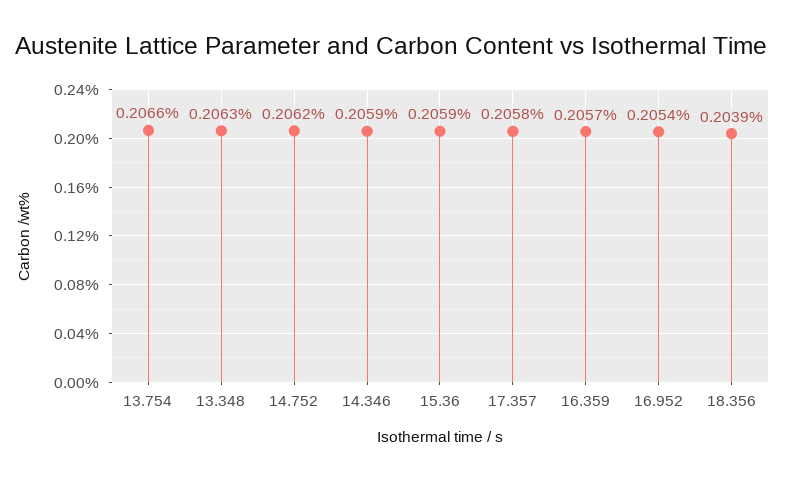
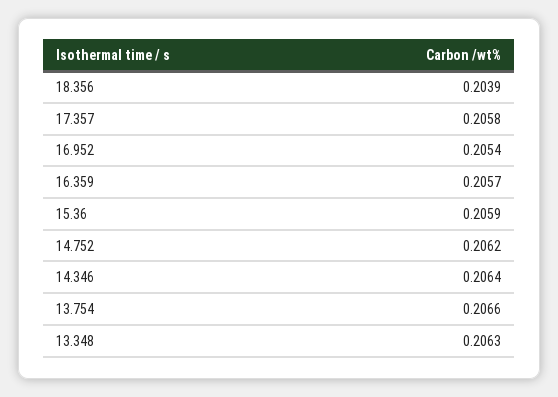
14.346: 0.2059 -> 0.2064

